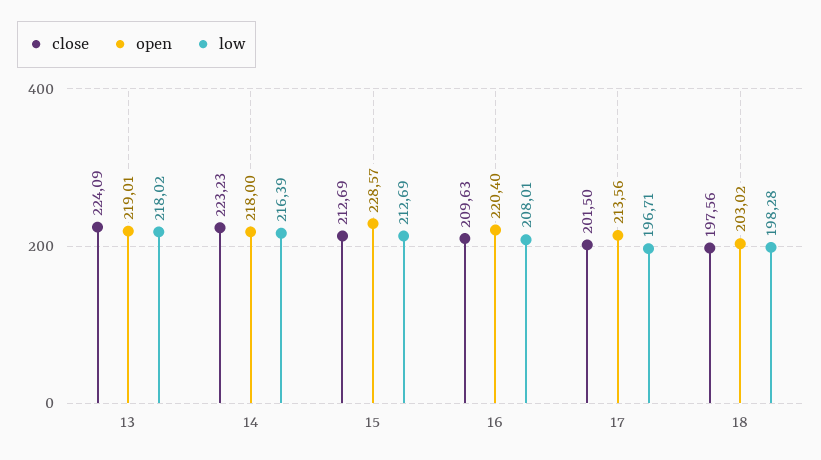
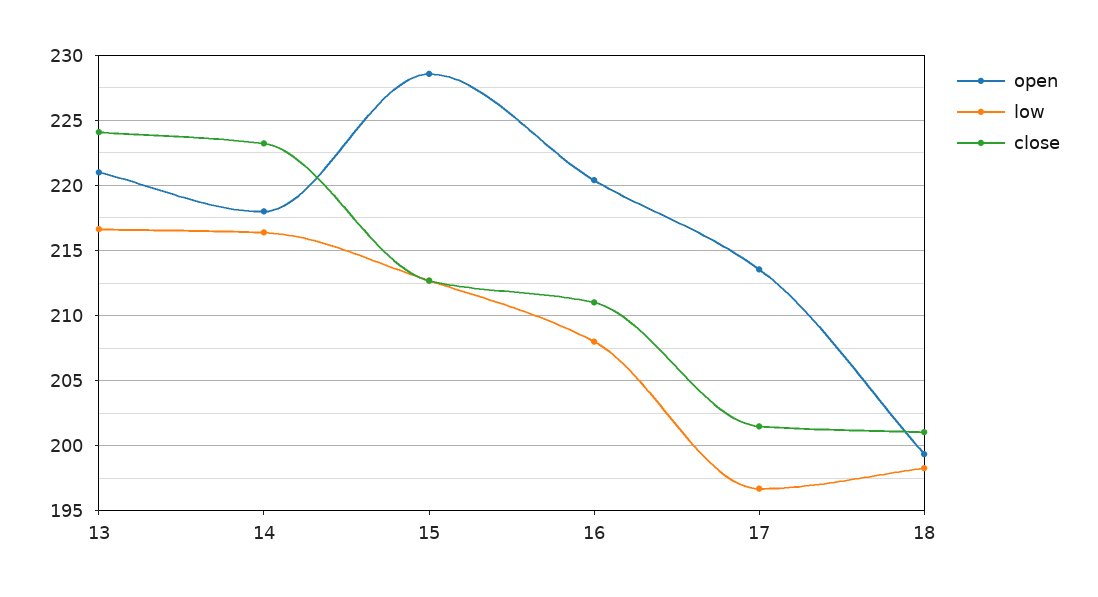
open, 13: 219.01 -> 221
low, 13: 218.02 -> 216.5
close, 16: 209.63 -> 211
close, 18: 197.56 -> 201
open, 18: 203.02 -> 199.5

